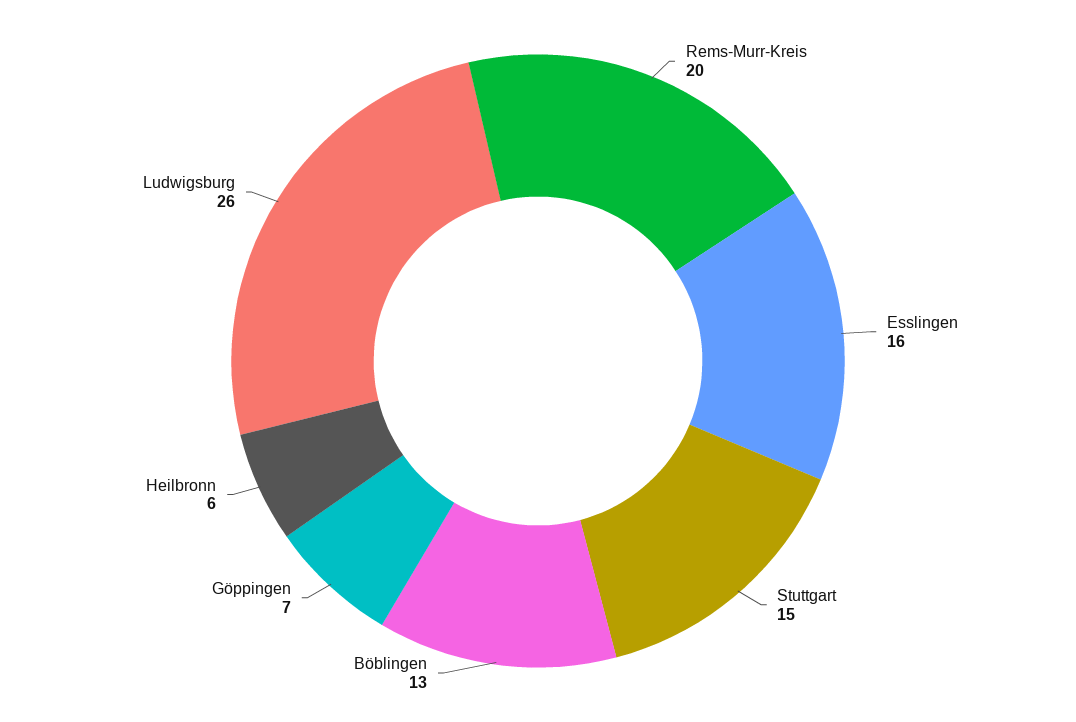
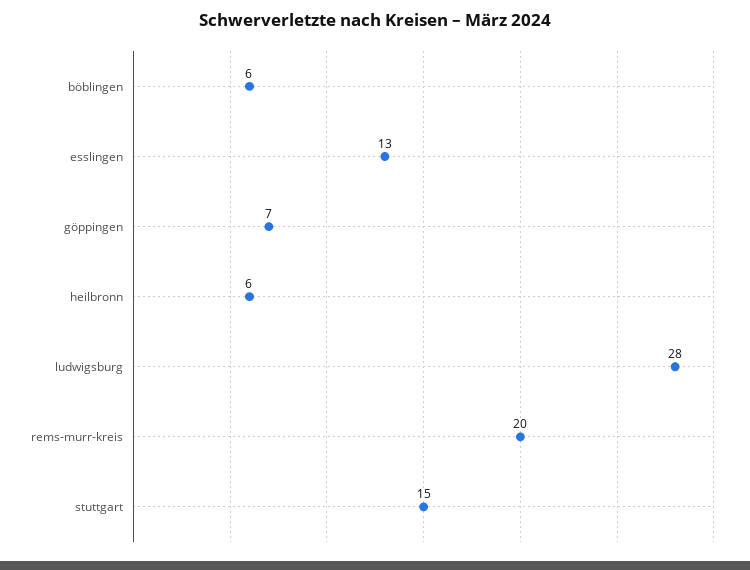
Esslingen: 16 -> 13
Böblingen: 13 -> 6
Ludwigsburg: 26 -> 28

